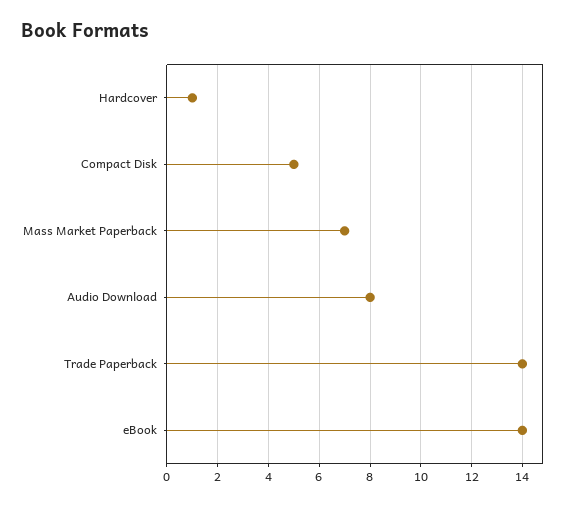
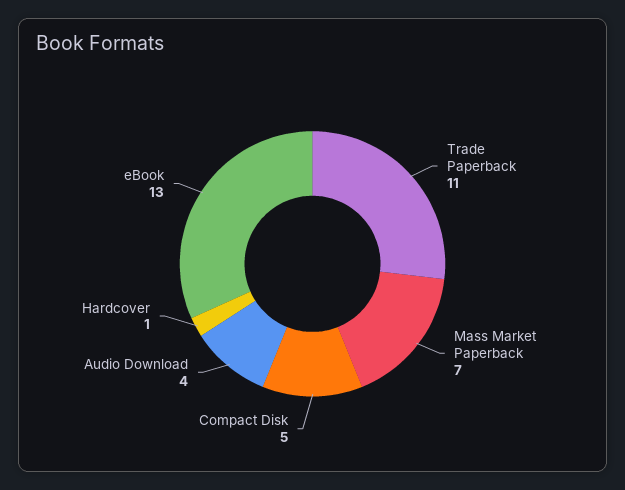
Audio Download: 8 -> 4
Trade Paperback: 14 -> 11
eBook: 14 -> 13

